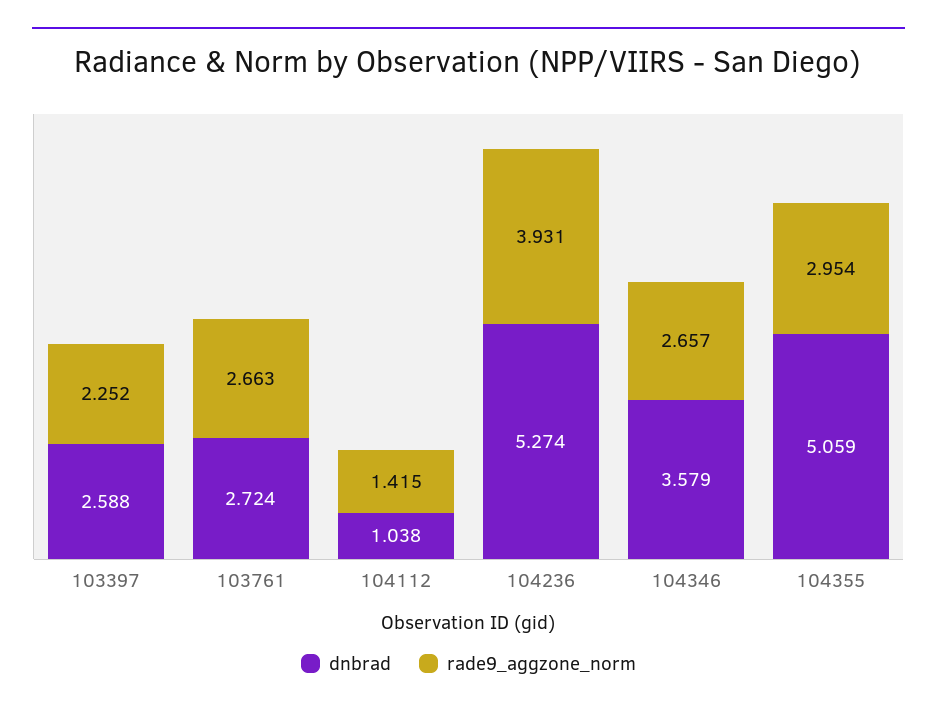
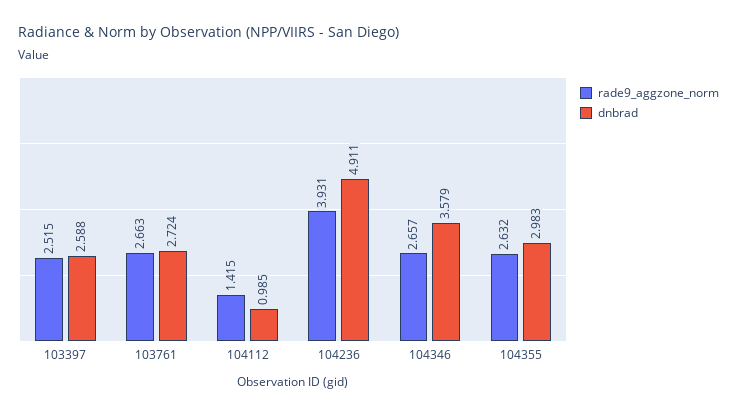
rade9_aggzone_norm, 103397: 2.252 -> 2.515
dnbrad, 104112: 1.038 -> 0.985
dnbrad, 104236: 5.274 -> 4.911
dnbrad, 104355: 5.059 -> 2.983
rade9_aggzone_norm, 104355: 2.954 -> 2.632

